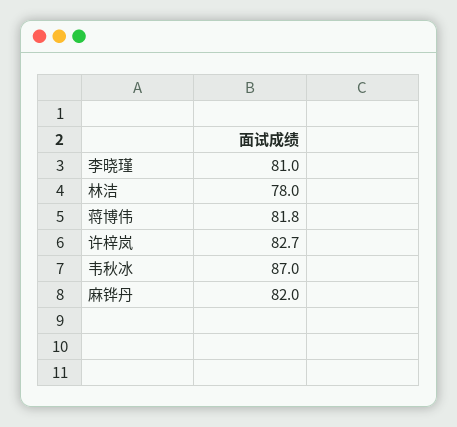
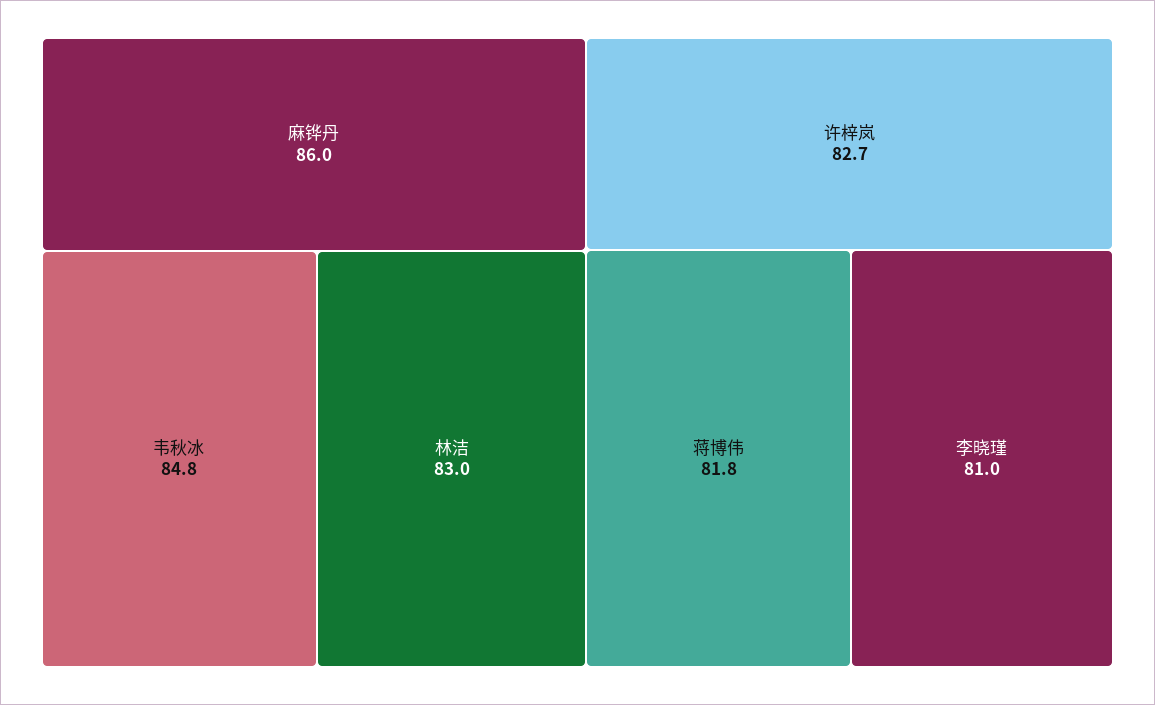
林洁: 78 -> 83
韦秋冰: 87 -> 84.8
麻铧丹: 82 -> 86

